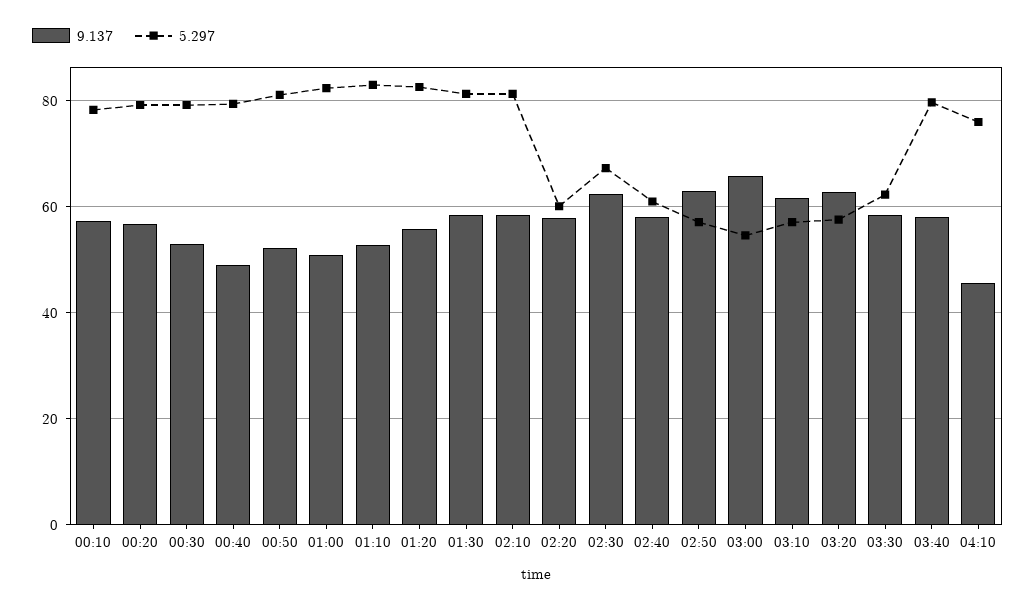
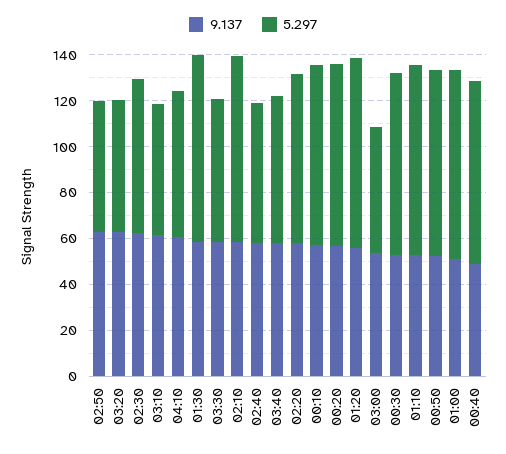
5.297, 02:20: 60 -> 75
9.137, 03:00: 66 -> 55
5.297, 03:40: 80 -> 65
9.137, 04:10: 46 -> 60
5.297, 04:10: 76 -> 65

